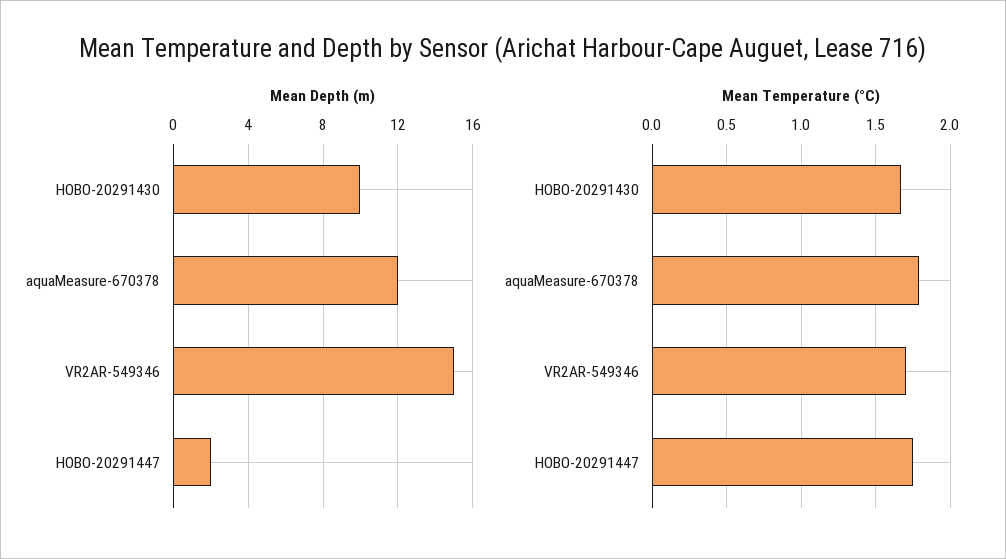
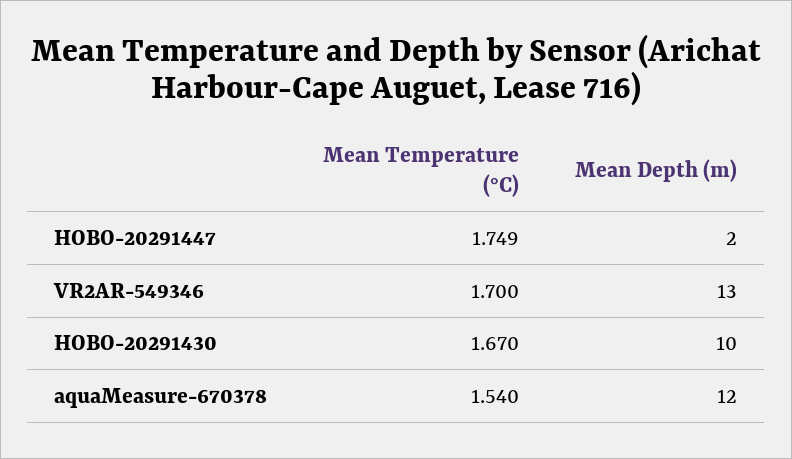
Mean Depth (m), VR2AR-549346: 15 -> 13
Mean Temperature (°C), aquaMeasure-670378: 1.8 -> 1.54

